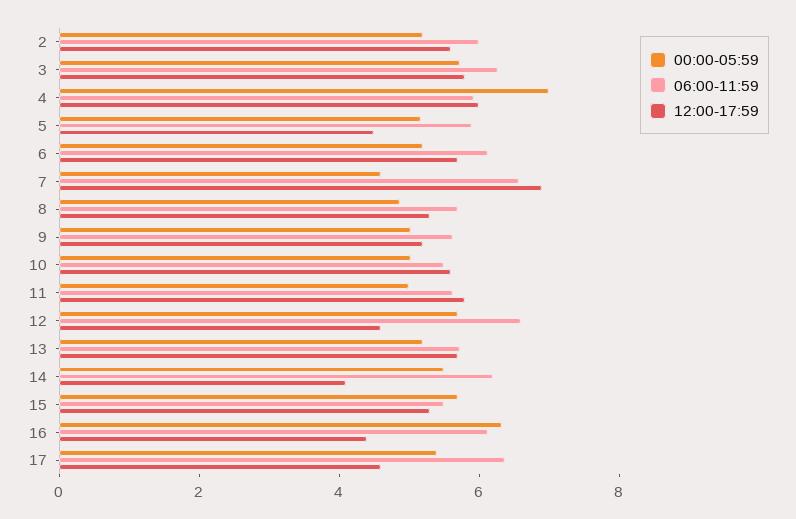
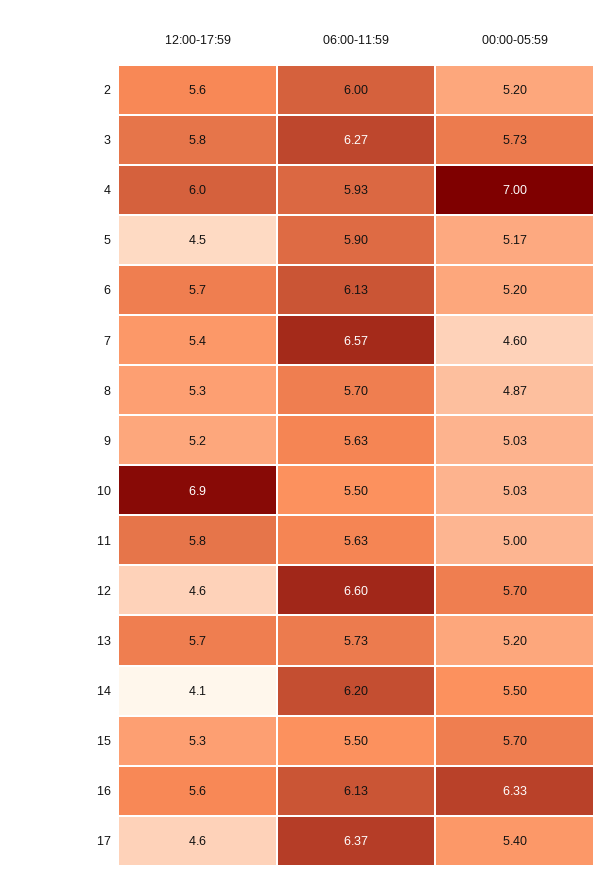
12:00-17:59, 7: 7 -> 5.4
12:00-17:59, 10: 5.5 -> 6.9
12:00-17:59, 16: 4.5 -> 5.6

